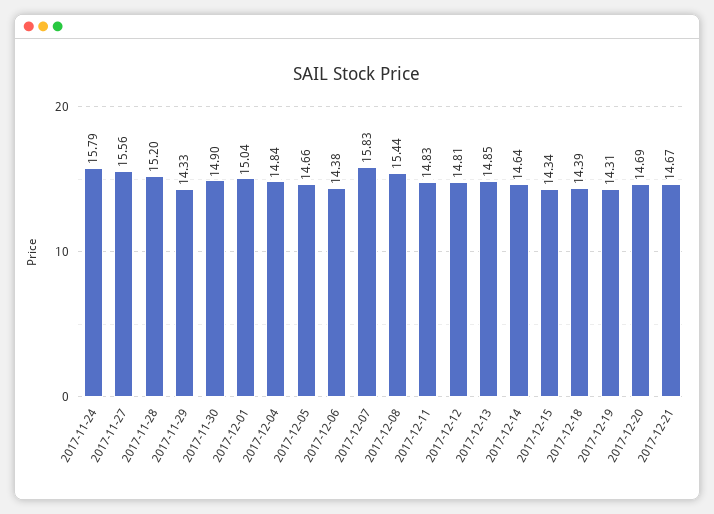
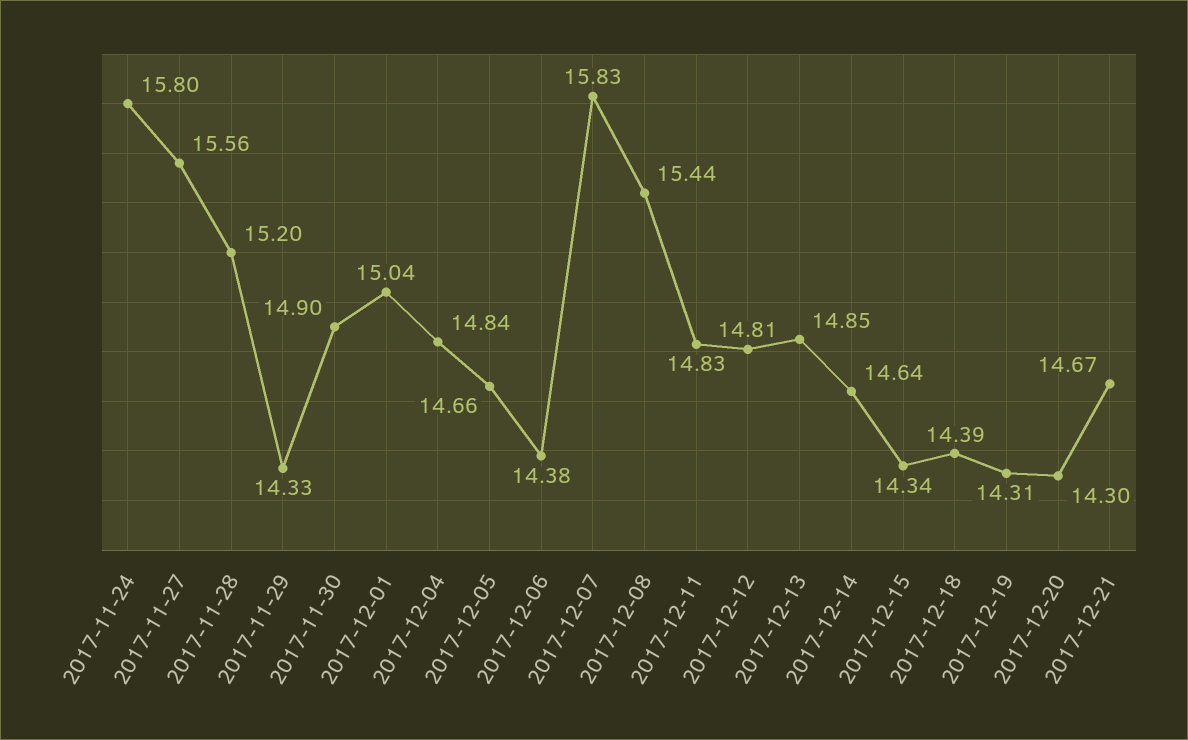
2017-11-24: 15.79 -> 15.8
2017-12-20: 14.69 -> 14.3

